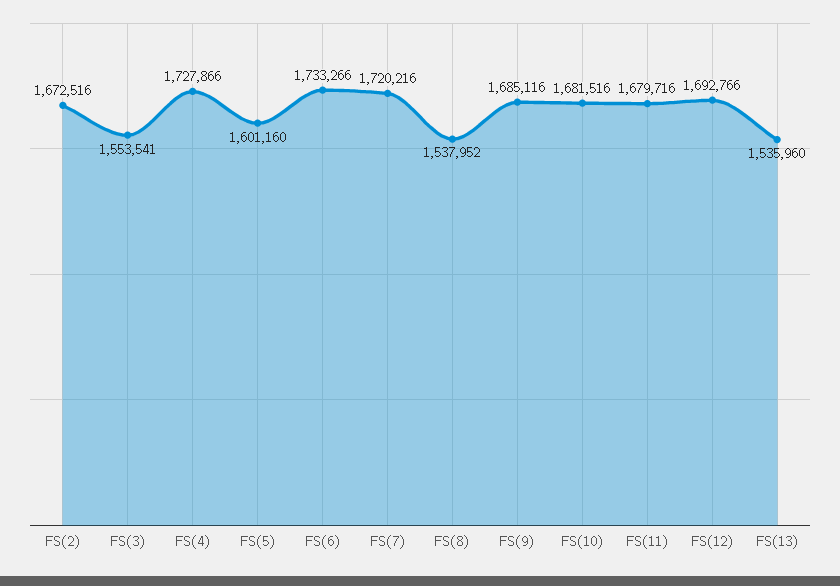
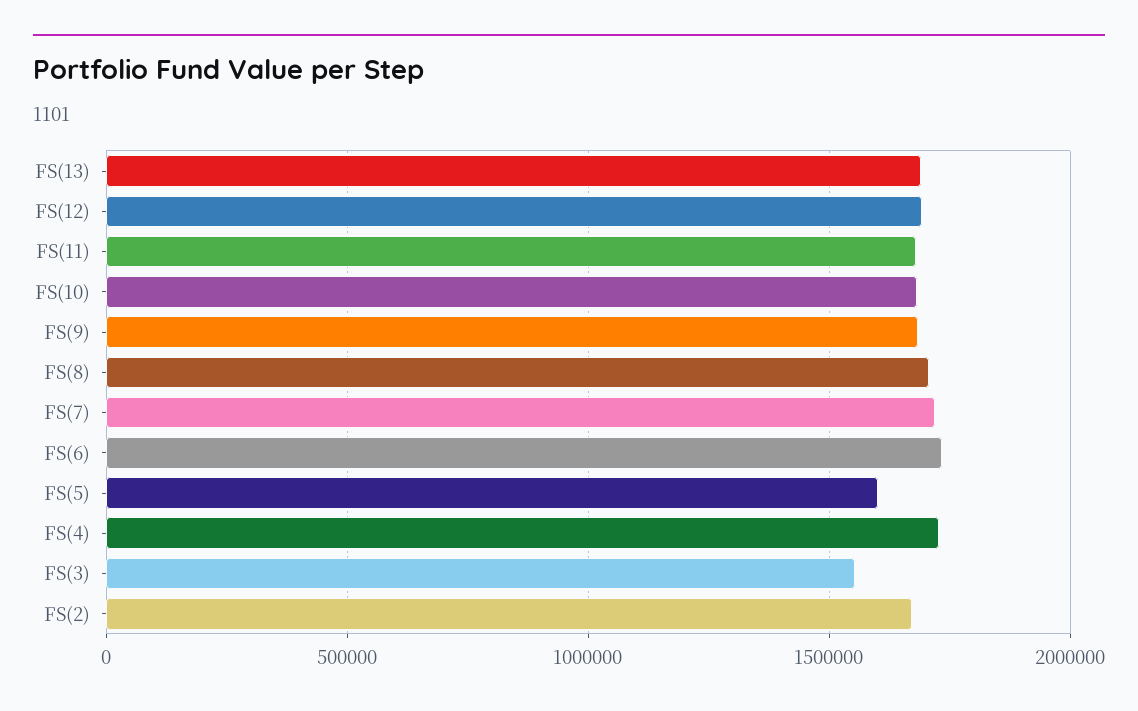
FS(8): 1537952 -> 1700000
FS(13): 1535960 -> 1700000

